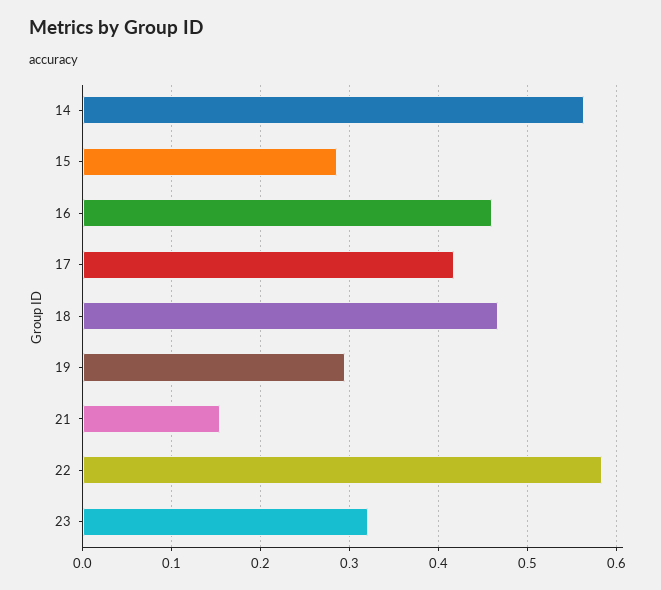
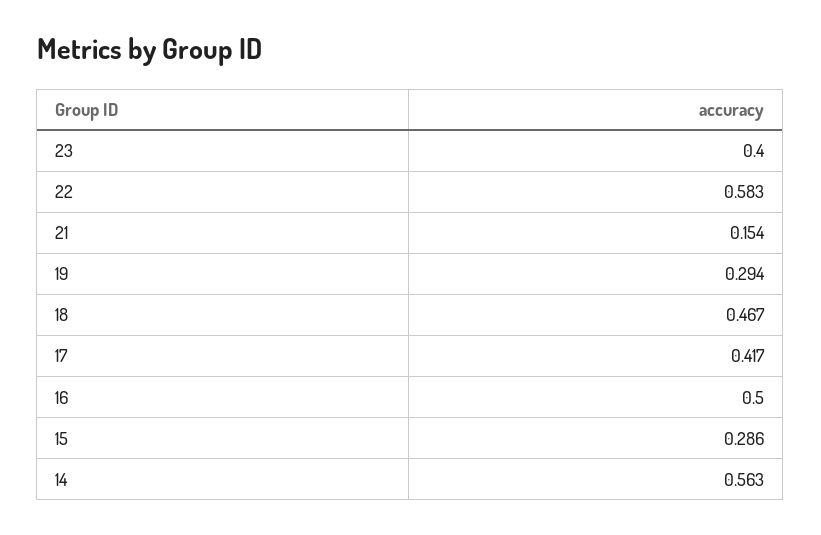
16: 0.46 -> 0.5
23: 0.32 -> 0.4

